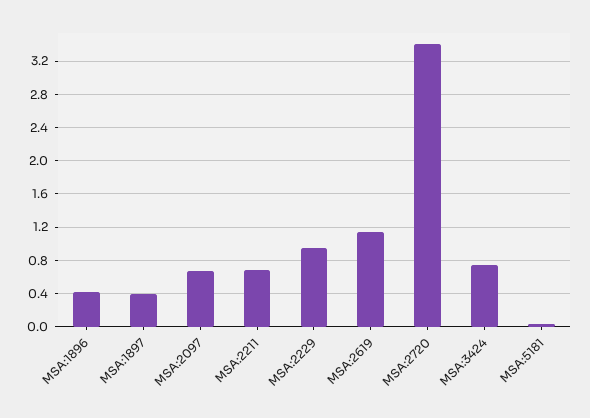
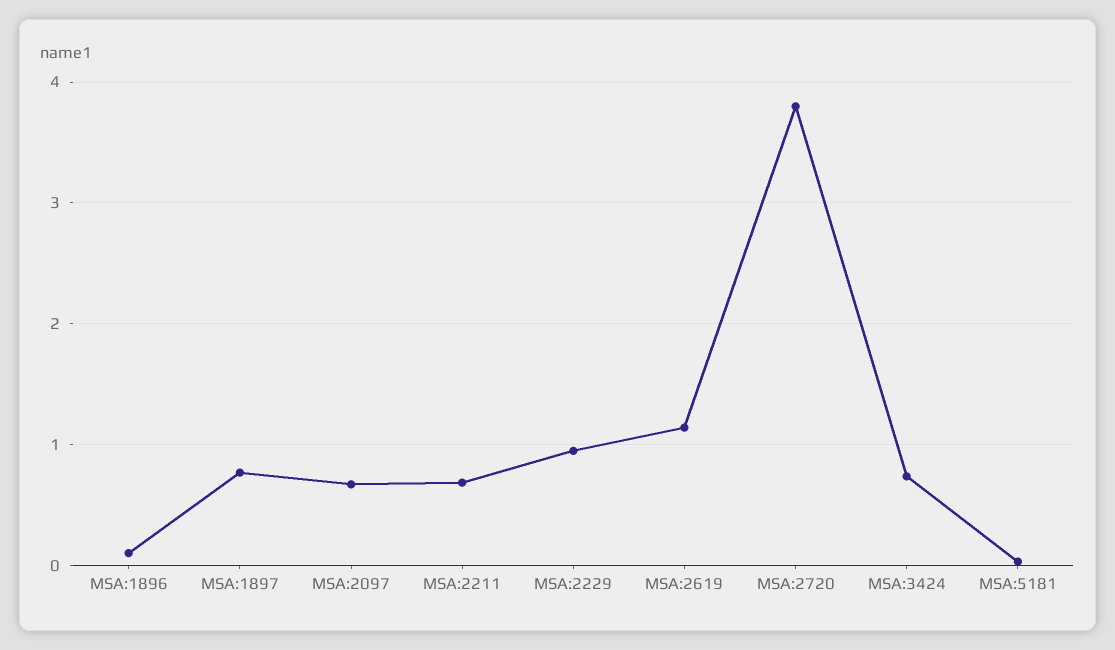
MSA:1896: 0.4 -> 0.1
MSA:1897: 0.4 -> 0.8
MSA:2720: 3.4 -> 3.8

